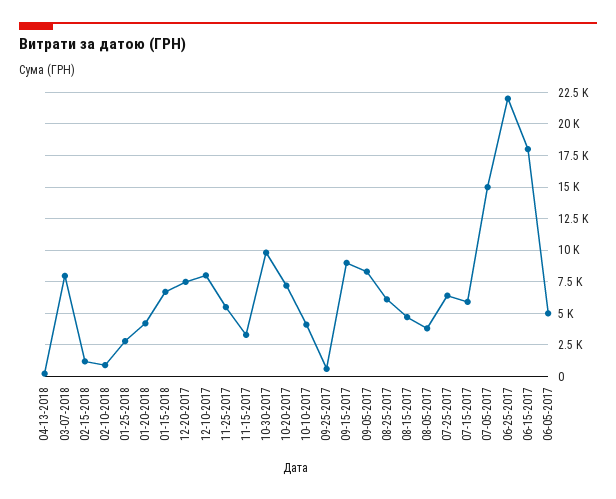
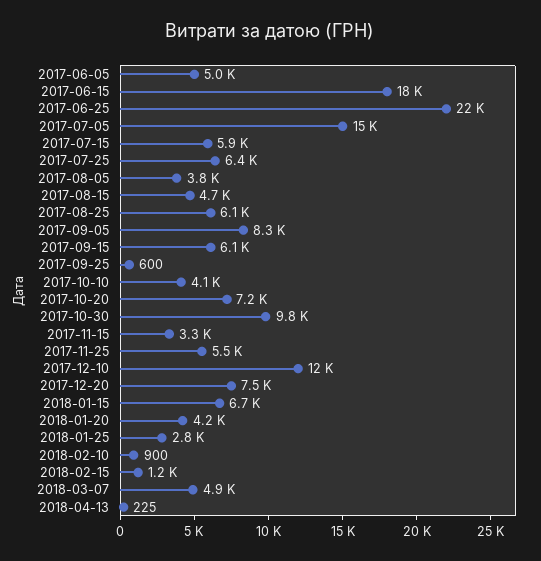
03-07-2018: 8000 -> 4900
12-10-2017: 8000 -> 12000
09-15-2017: 9000 -> 6100

